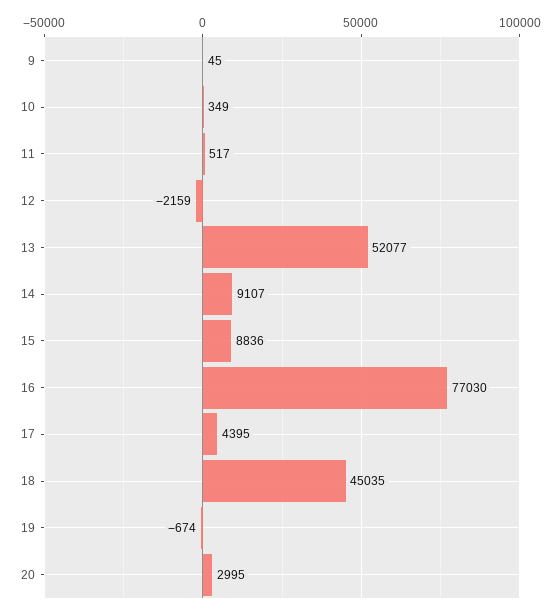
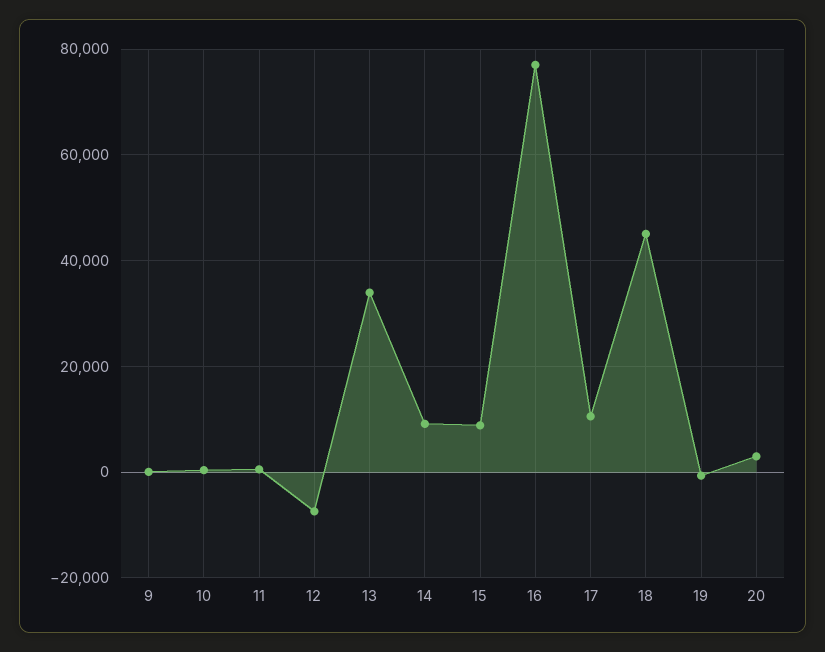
12: -2159 -> -8000
13: 52077 -> 34000
17: 4395 -> 10000

